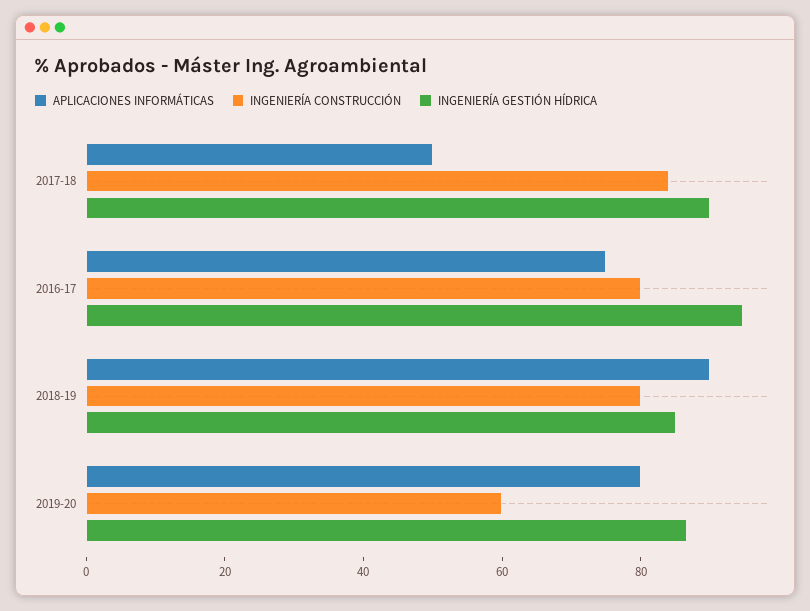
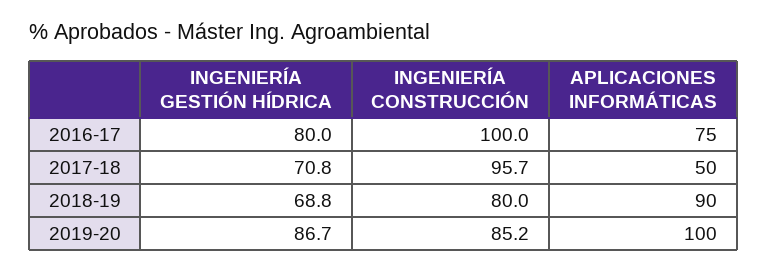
INGENIERÍA CONSTRUCCIÓN, 2017-18: 85 -> 95.7
INGENIERÍA GESTIÓN HÍDRICA, 2017-18: 90 -> 70.8
INGENIERÍA CONSTRUCCIÓN, 2016-17: 80 -> 100
INGENIERÍA GESTIÓN HÍDRICA, 2016-17: 95 -> 80
INGENIERÍA GESTIÓN HÍDRICA, 2018-19: 85 -> 68.8
APLICACIONES INFORMÁTICAS, 2019-20: 80 -> 100
INGENIERÍA CONSTRUCCIÓN, 2019-20: 60 -> 85.2

